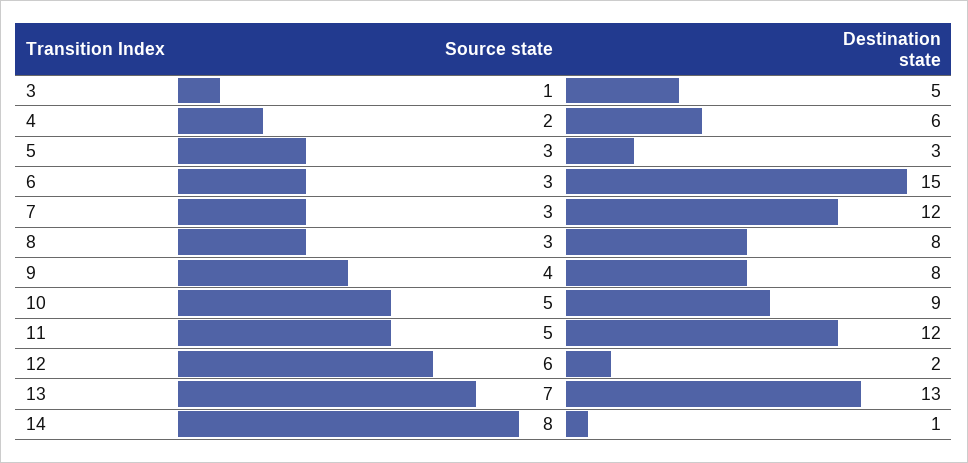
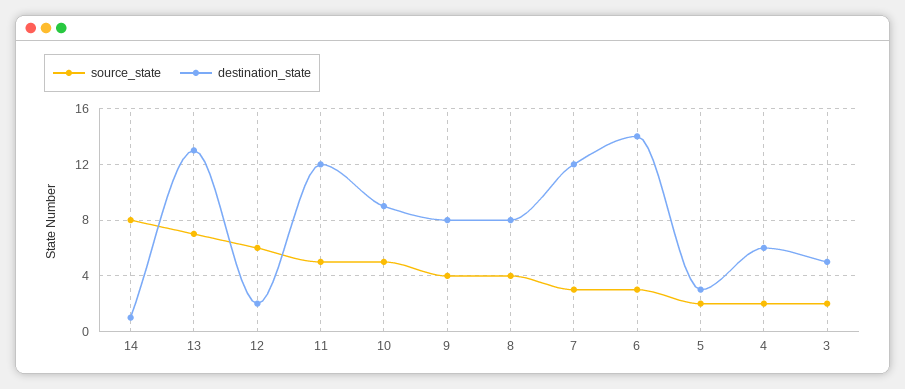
Source state, 3: 1 -> 2
Source state, 5: 3 -> 2
Destination state, 6: 15 -> 14
Source state, 8: 3 -> 4

